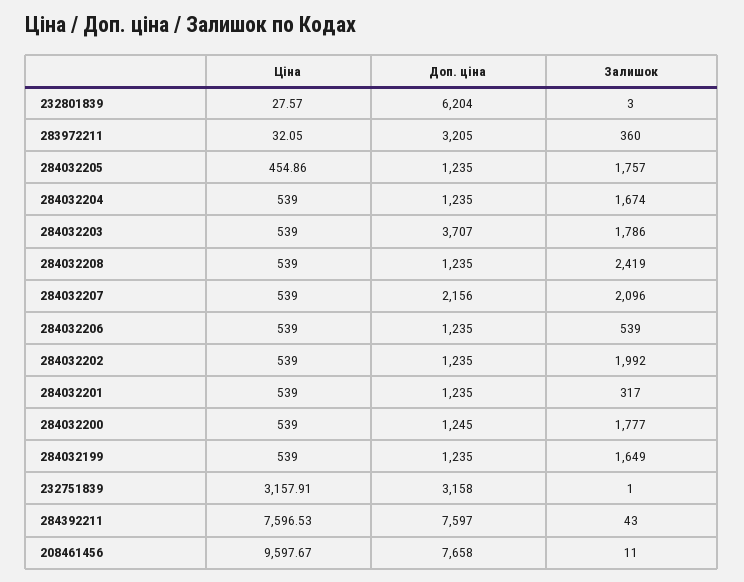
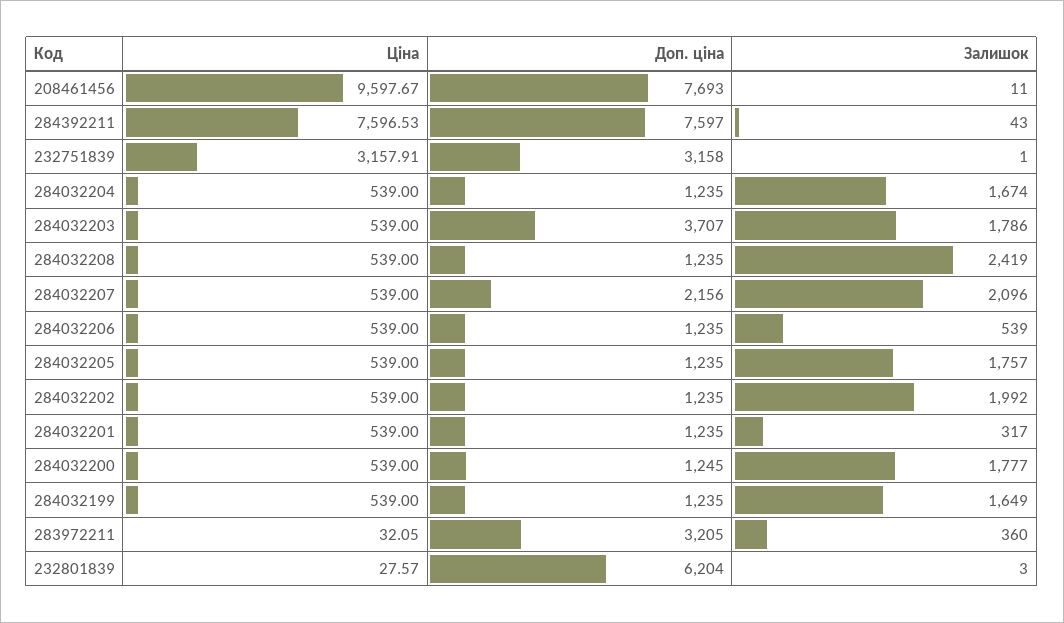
Ціна, 284032205: 454.86 -> 539
Доп. ціна, 208461456: 7658 -> 7693

